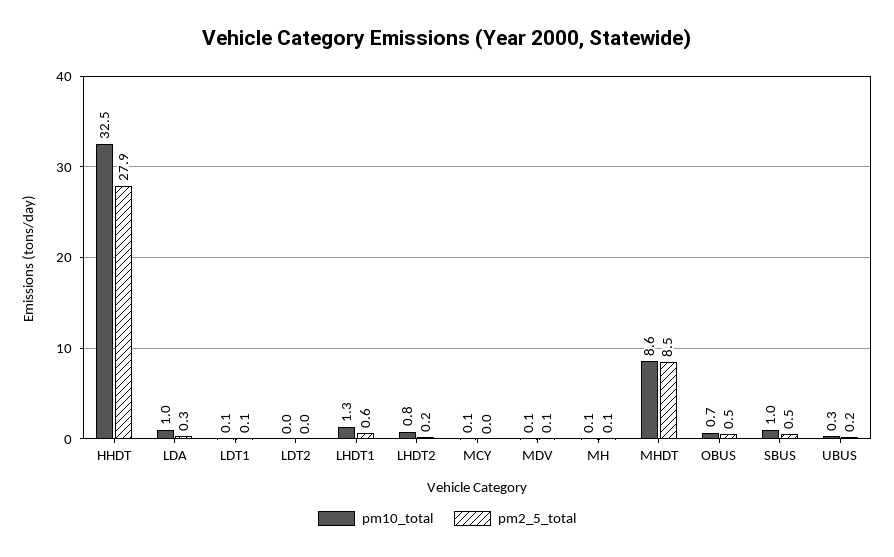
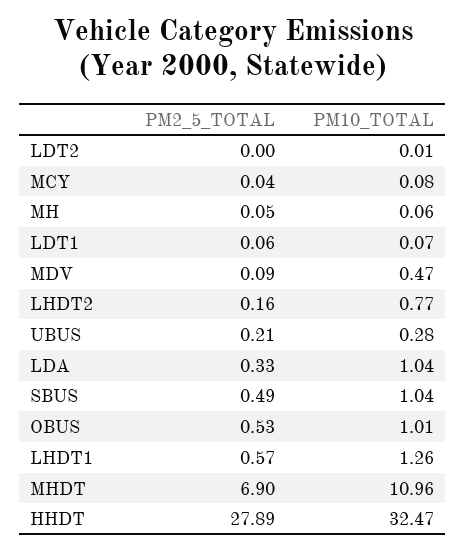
pm10_total, MDV: 0.1 -> 0.47
pm10_total, MHDT: 8.6 -> 10.96
pm2_5_total, MHDT: 8.5 -> 6.9
pm10_total, OBUS: 0.7 -> 1.01

